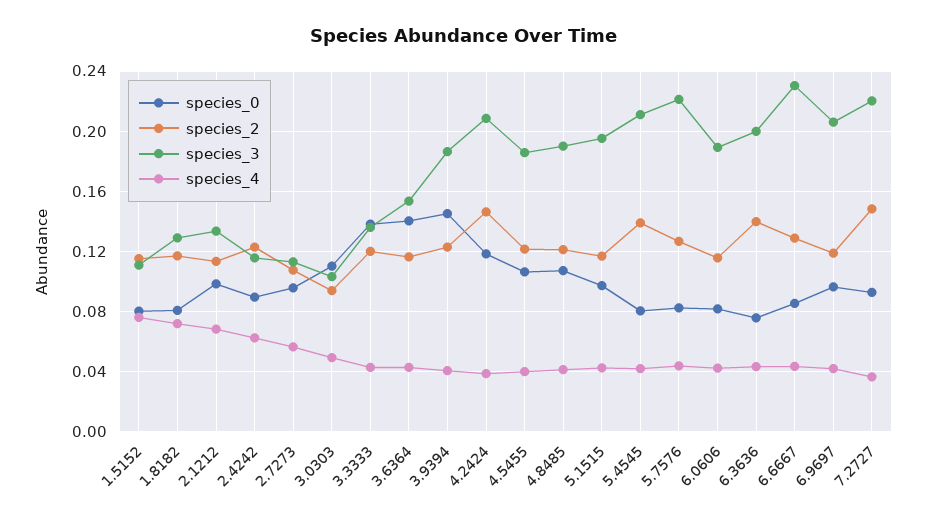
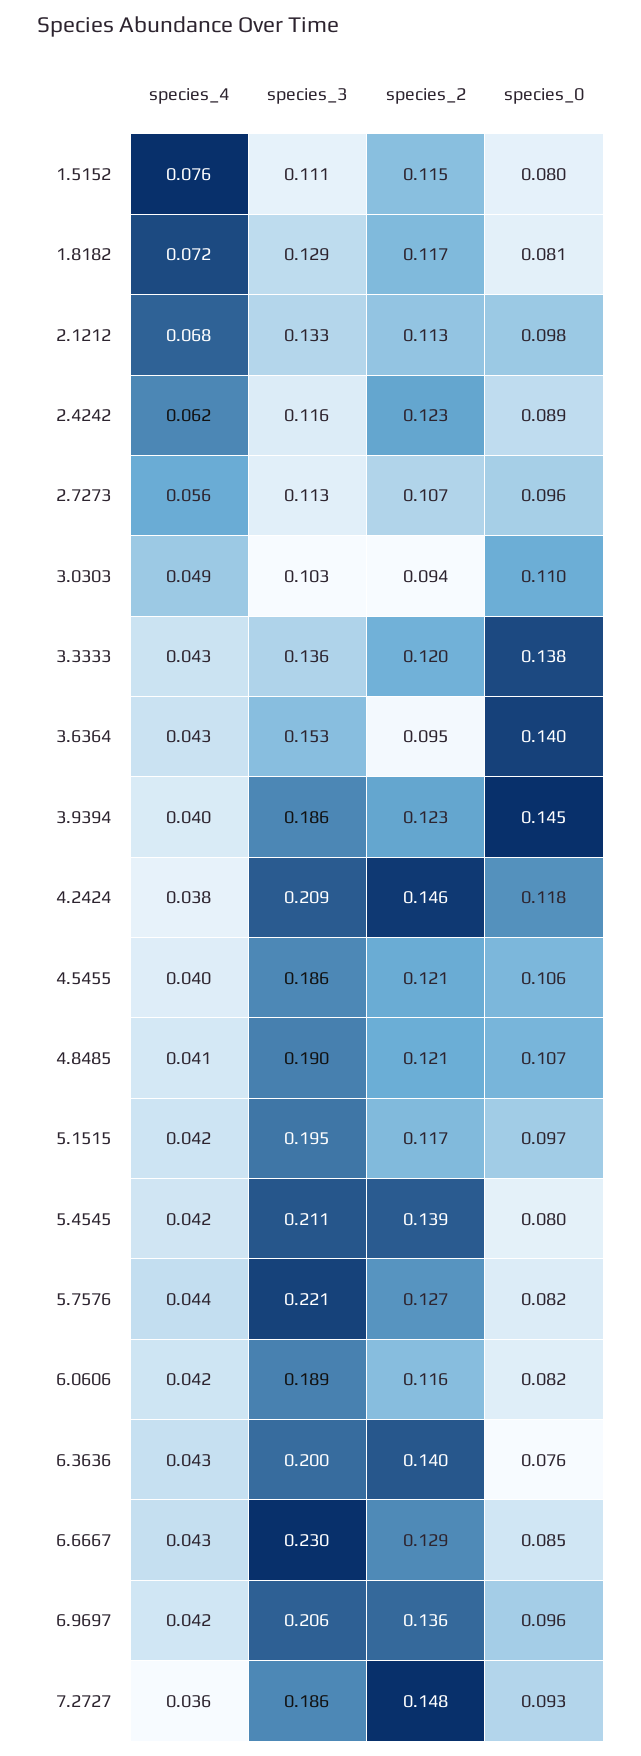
species_2, 3.6364: 0.115 -> 0.095
species_2, 6.9697: 0.12 -> 0.136
species_3, 7.2727: 0.22 -> 0.186

